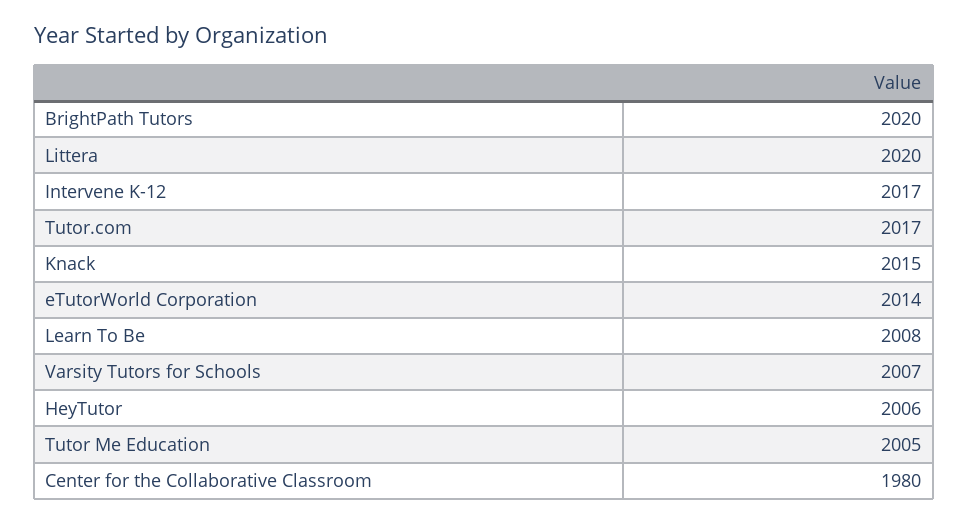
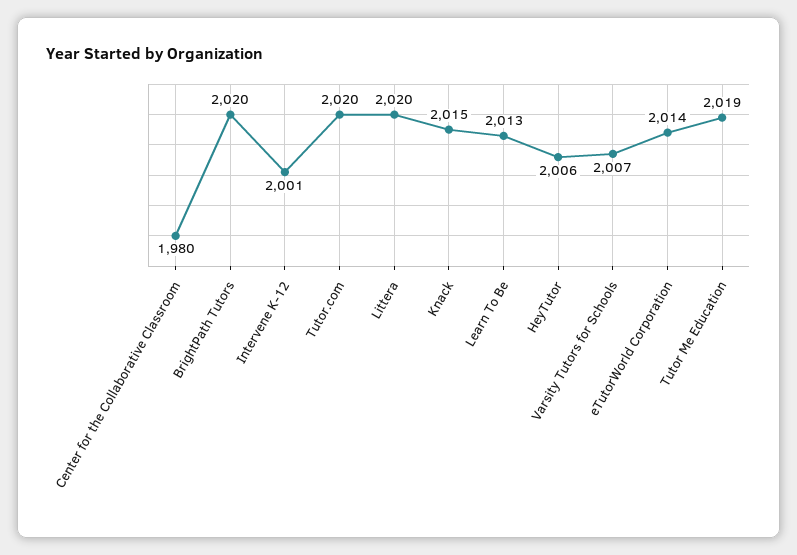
Intervene K-12: 2017 -> 2001
Tutor.com: 2017 -> 2020
Learn To Be: 2008 -> 2013
Tutor Me Education: 2005 -> 2019

